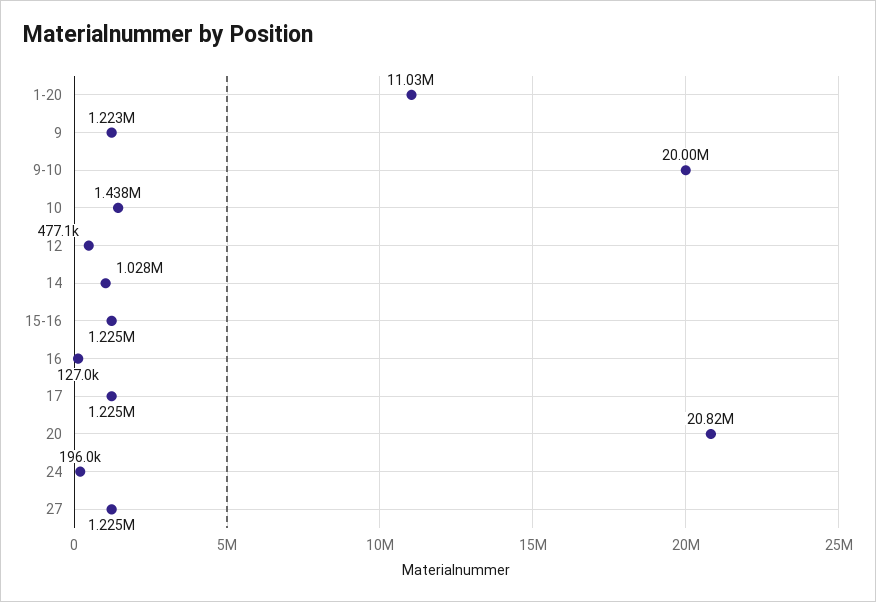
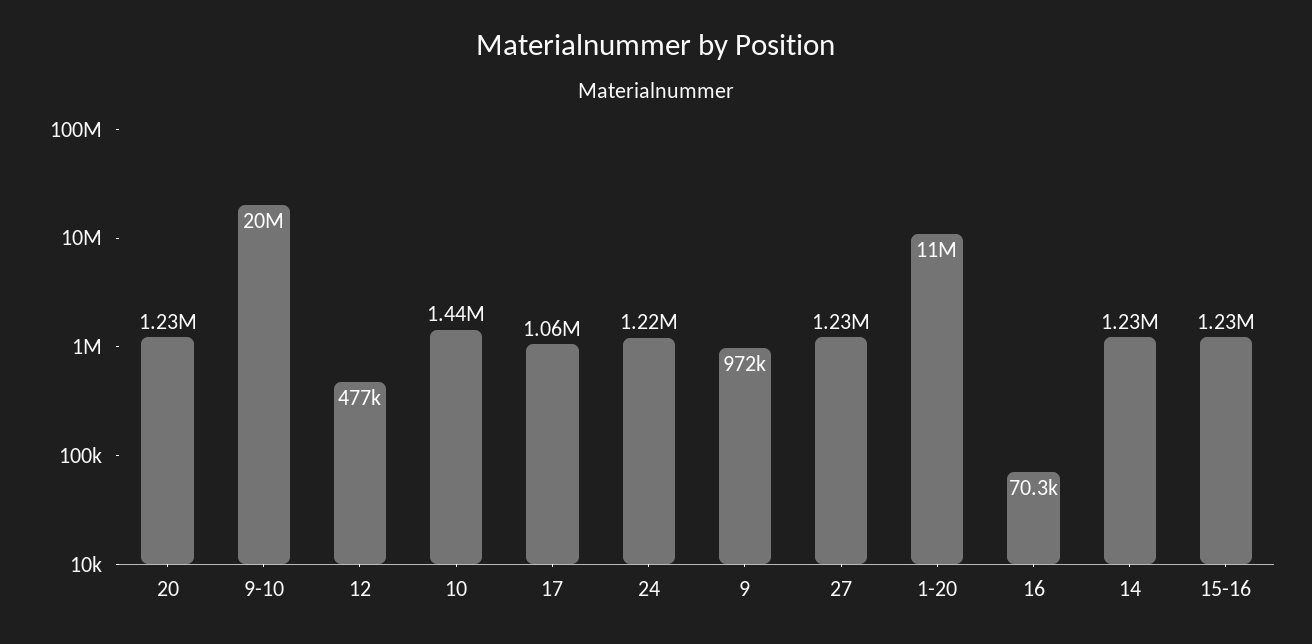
9: 1223000 -> 972000
14: 1028000 -> 1230000
16: 127000 -> 70300
17: 1225000 -> 1060000
20: 20820000 -> 1230000
24: 196000 -> 1220000

